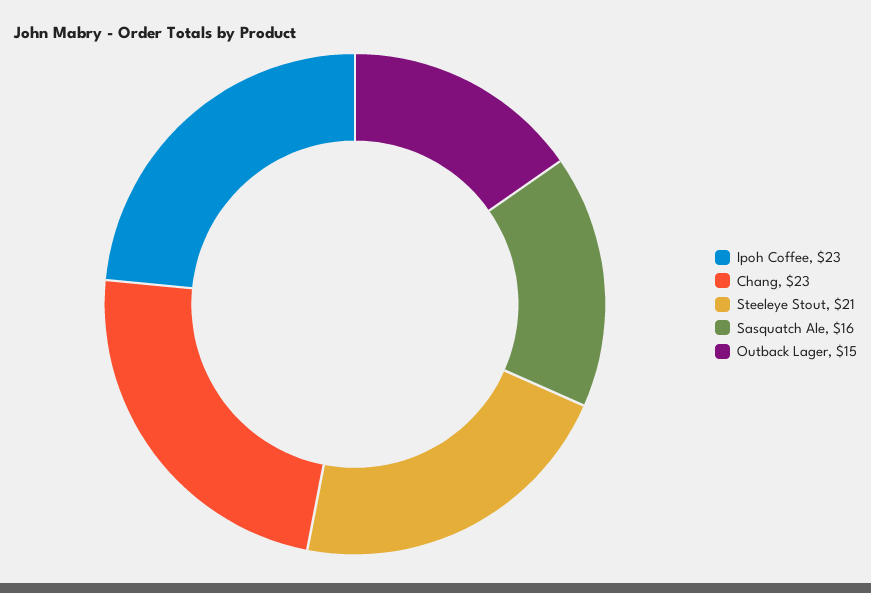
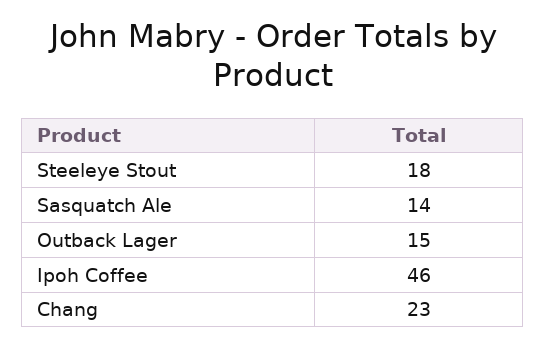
Ipoh Coffee: 23 -> 46
Steeleye Stout: 21 -> 18
Sasquatch Ale: 16 -> 14

